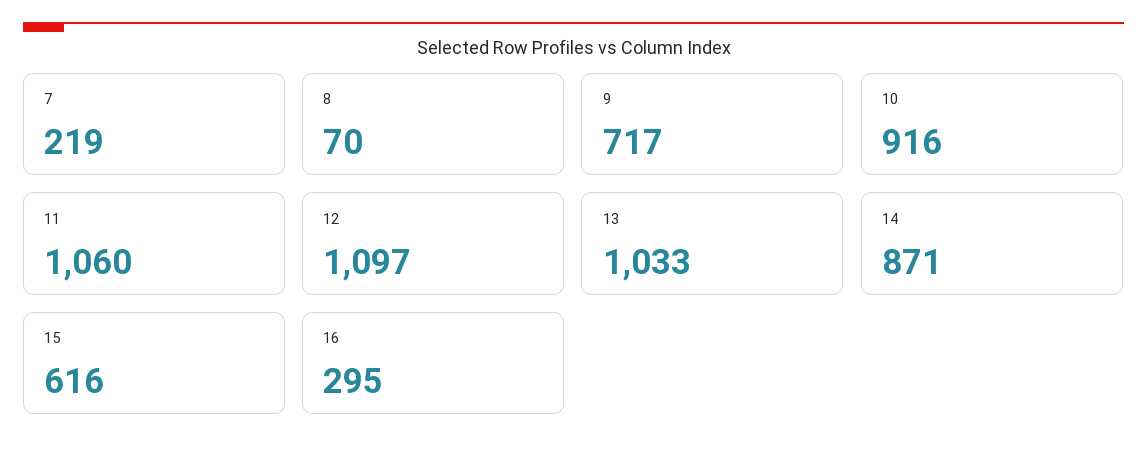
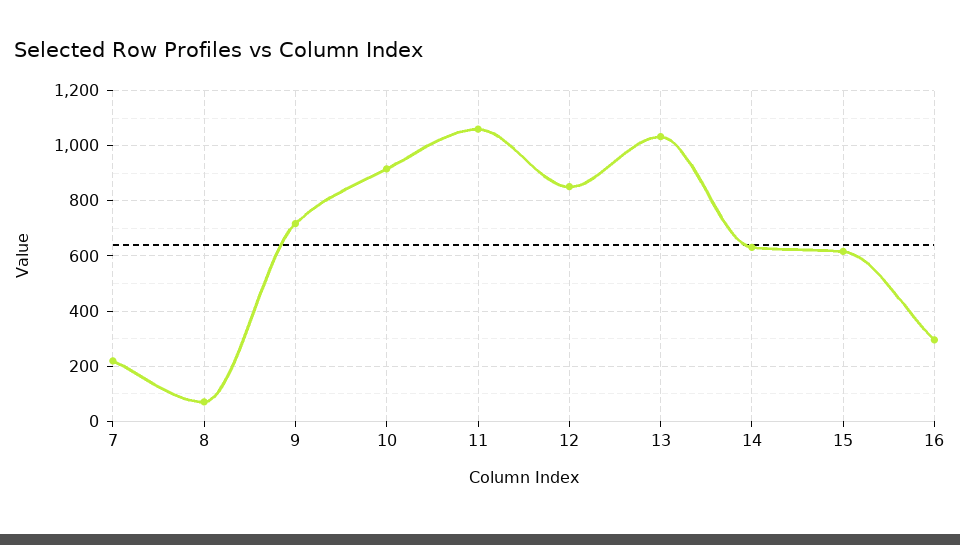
12: 1097 -> 850
14: 871 -> 625

